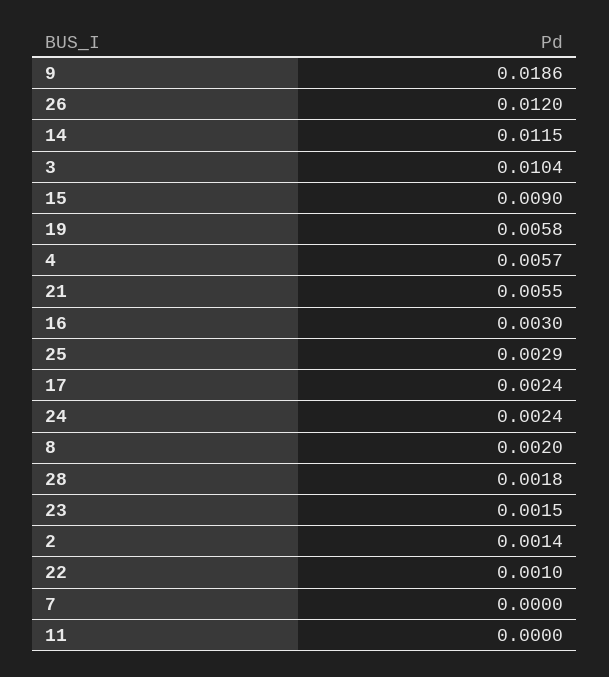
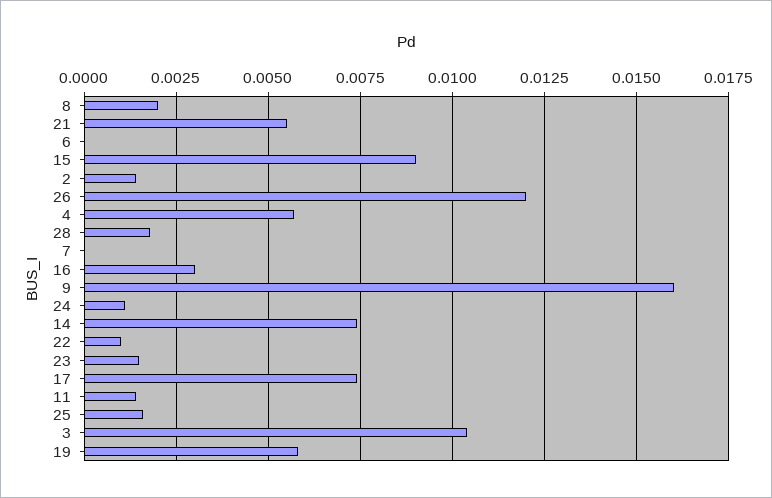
9: 0.0186 -> 0.016
14: 0.0115 -> 0.0075
25: 0.0029 -> 0.0015
17: 0.0024 -> 0.0075
24: 0.0024 -> 0.001
11: 0 -> 0.0015
6: none -> 0

